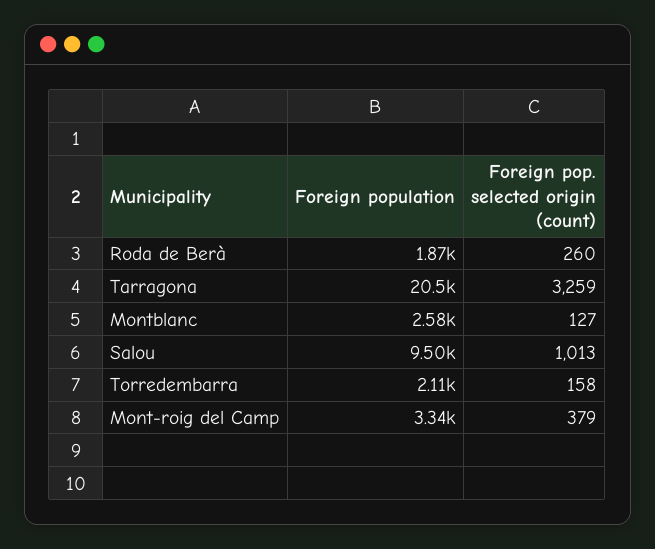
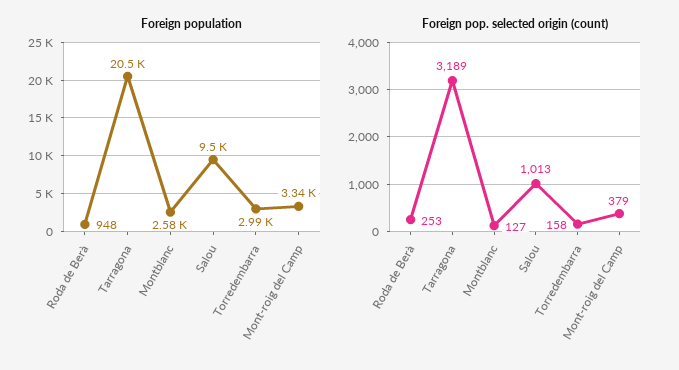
Foreign population, Roda de Berà: 1870 -> 948
Foreign pop. selected origin (count), Roda de Berà: 260 -> 253
Foreign pop. selected origin (count), Tarragona: 3259 -> 3189
Foreign population, Torredembarra: 2110 -> 2990

